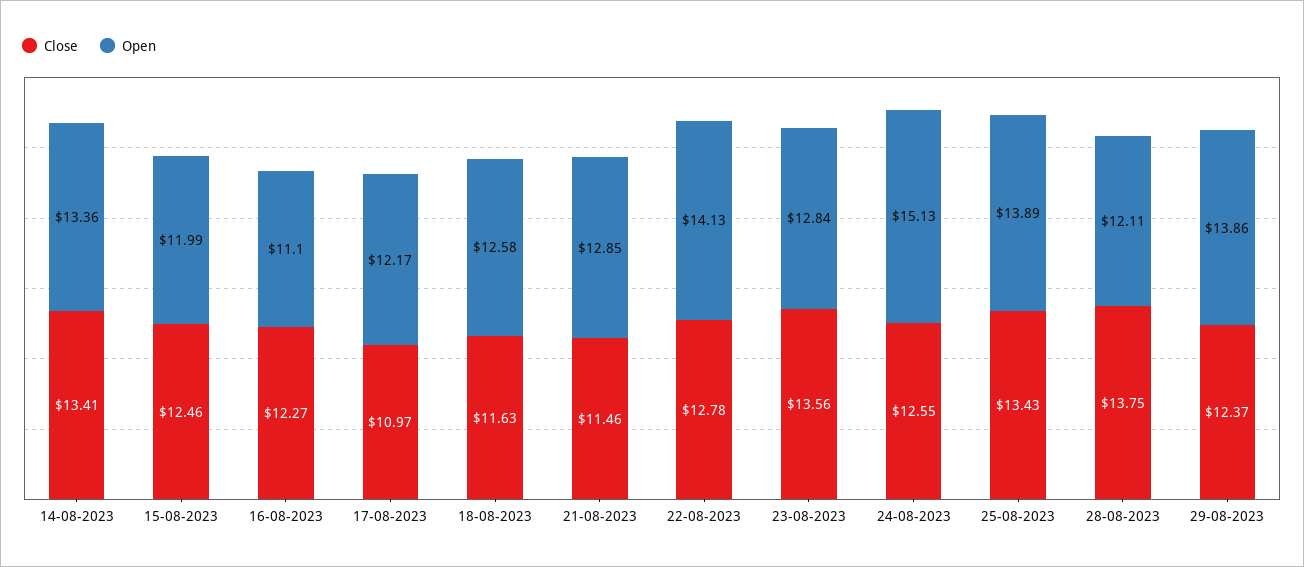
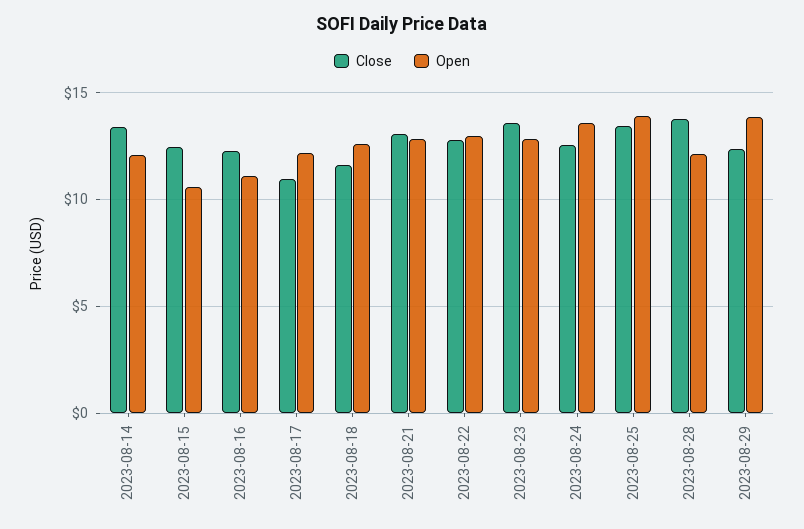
Open, 14-08-2023: 13.36 -> 12
Open, 15-08-2023: 11.99 -> 10.5
Close, 21-08-2023: 11.46 -> 13
Open, 22-08-2023: 14.13 -> 13
Open, 24-08-2023: 15.13 -> 13.5

